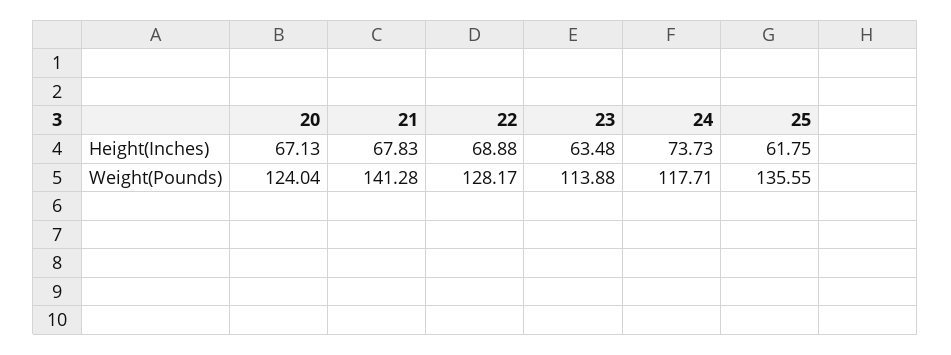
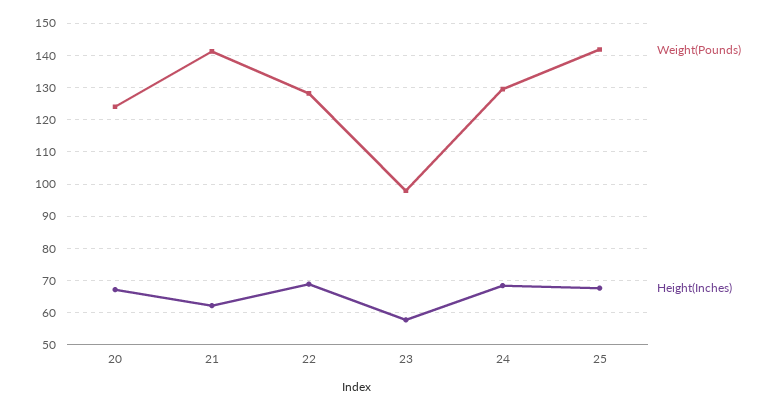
Height(Inches), 21: 67.83 -> 62
Height(Inches), 23: 63.48 -> 58
Height(Inches), 24: 73.73 -> 68
Height(Inches), 25: 61.75 -> 68
Weight(Pounds), 23: 113.88 -> 98
Weight(Pounds), 24: 117.71 -> 130
Weight(Pounds), 25: 135.55 -> 142

